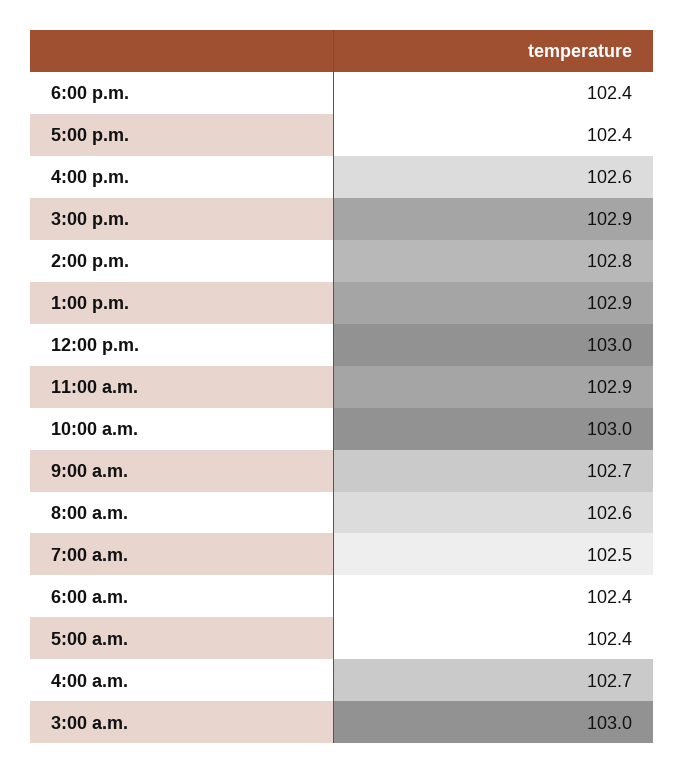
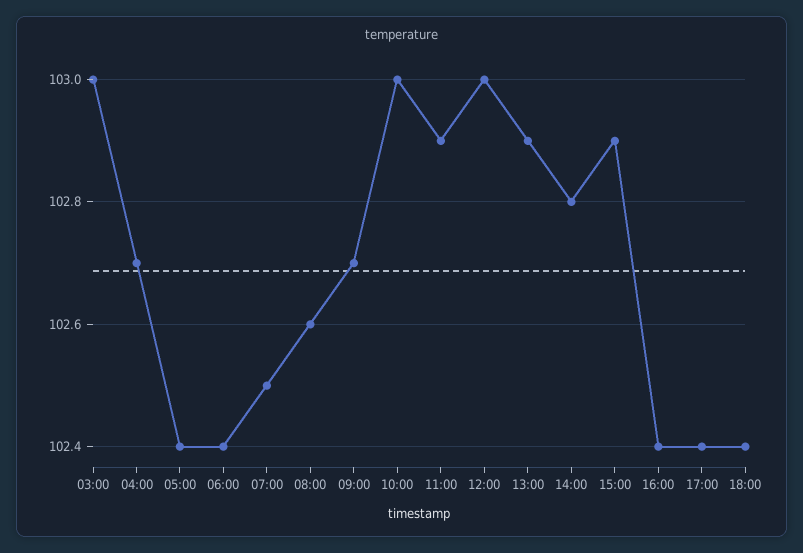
4:00 p.m.: 102.6 -> 102.4

